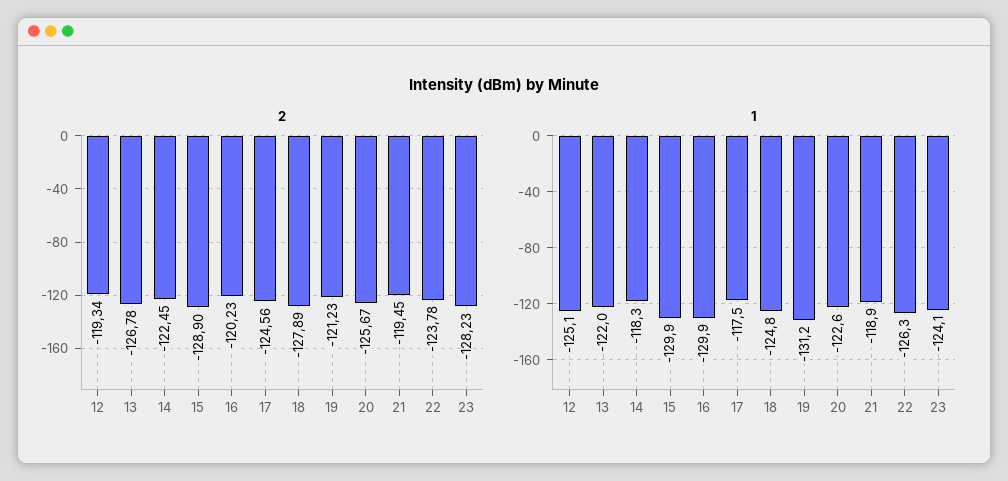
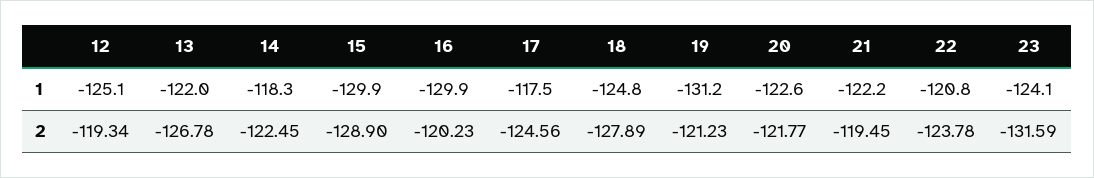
2, 20: -125.67 -> -121.77
2, 23: -128.23 -> -131.59
1, 21: -118.9 -> -122.2
1, 22: -126.3 -> -120.8

